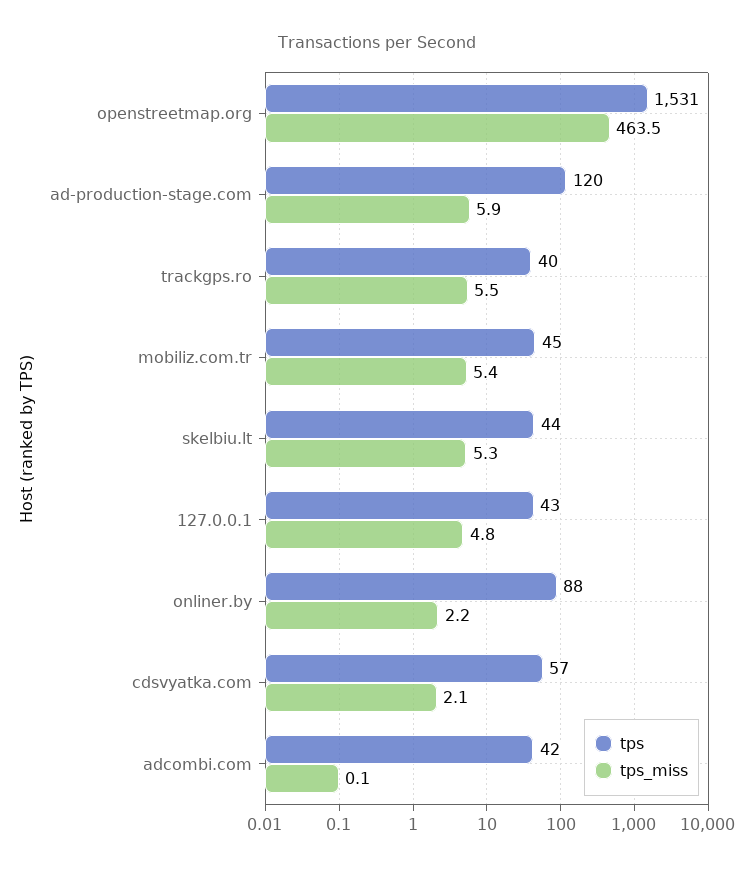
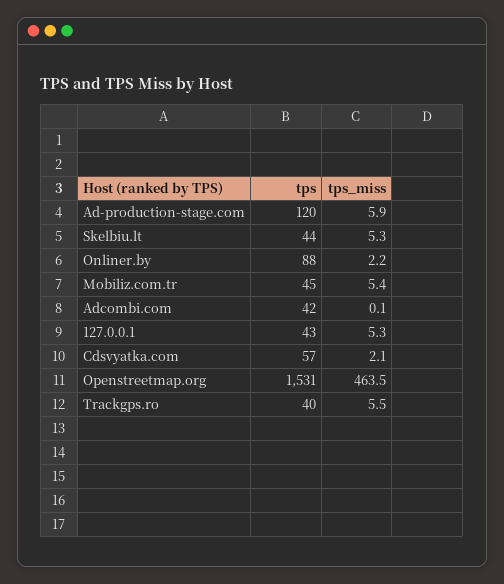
tps_miss, 127.0.0.1: 4.8 -> 5.3

